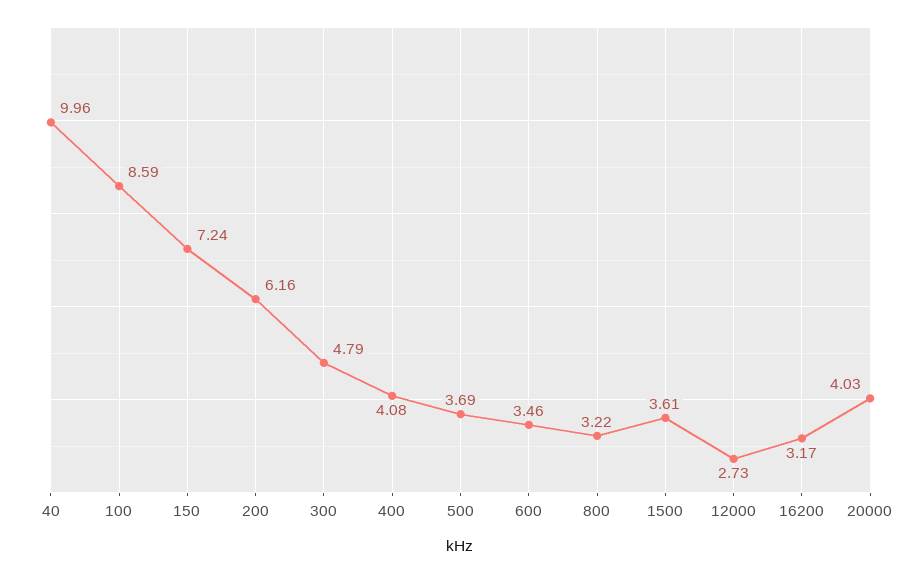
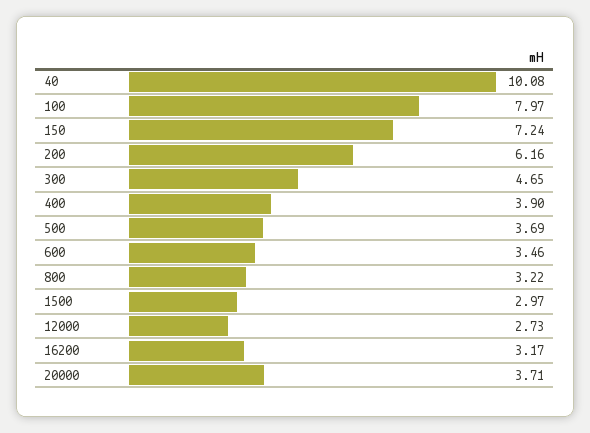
40: 9.96 -> 10.08
100: 8.59 -> 7.97
300: 4.79 -> 4.65
400: 4.08 -> 3.9
1500: 3.61 -> 2.97
20000: 4.03 -> 3.71

